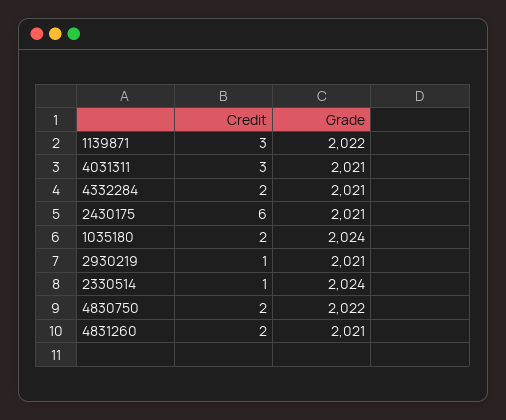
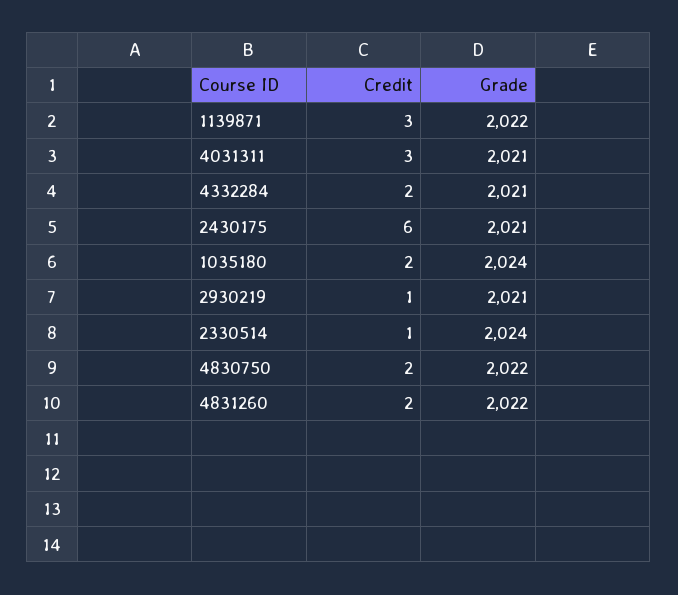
Grade, 4831260: 2021 -> 2022

